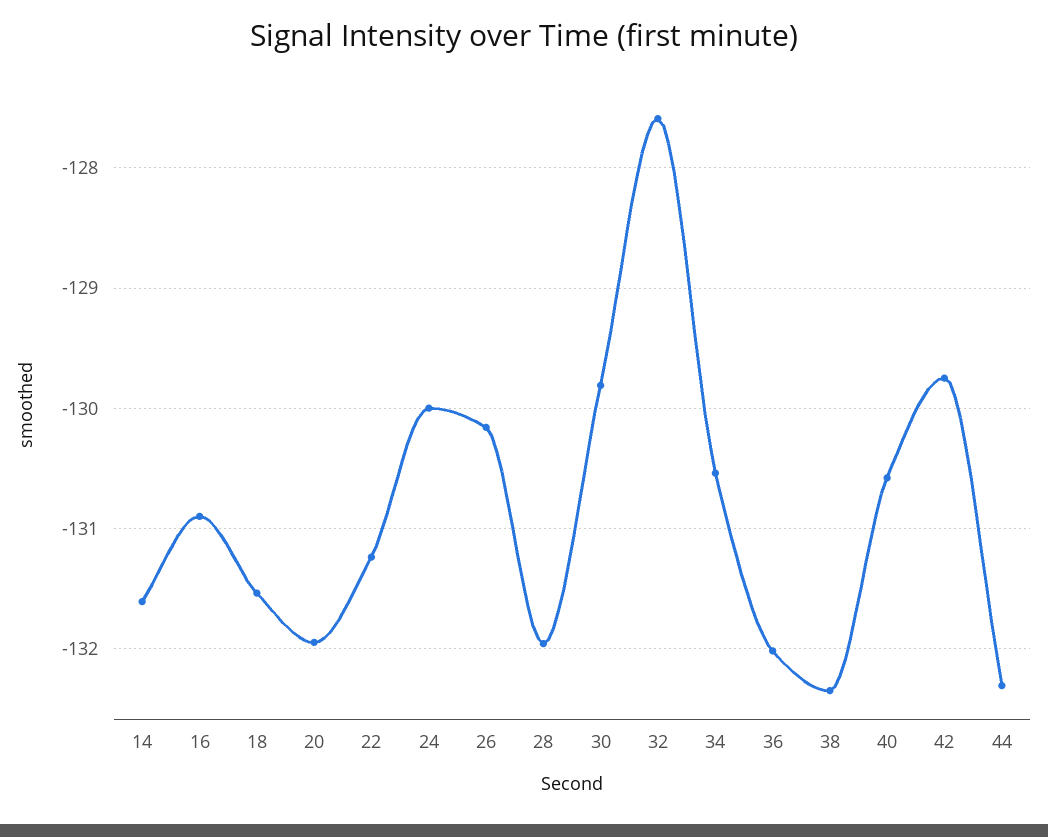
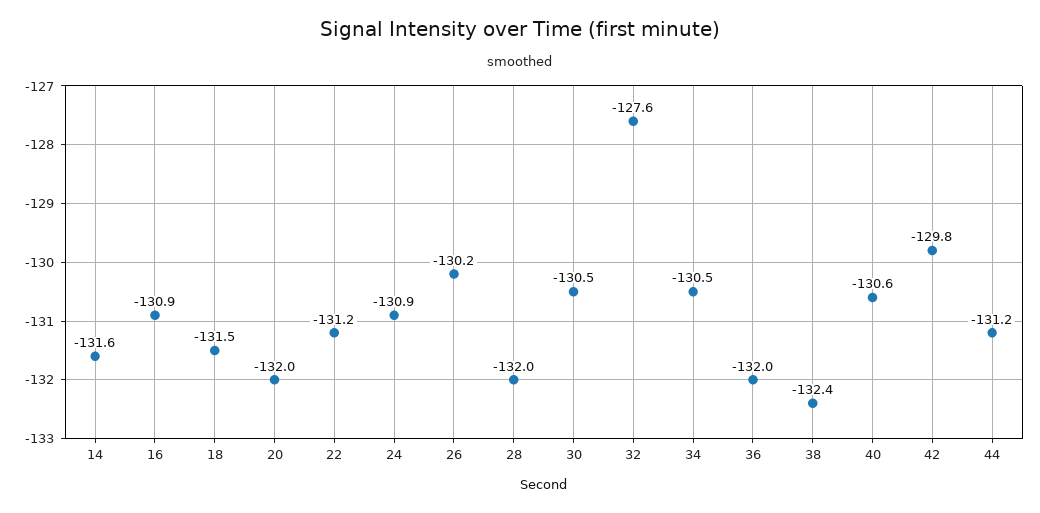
24: -130 -> -130.9
30: -129.8 -> -130.5
44: -132.3 -> -131.2

